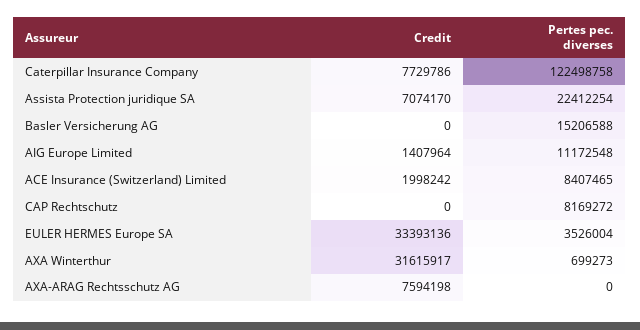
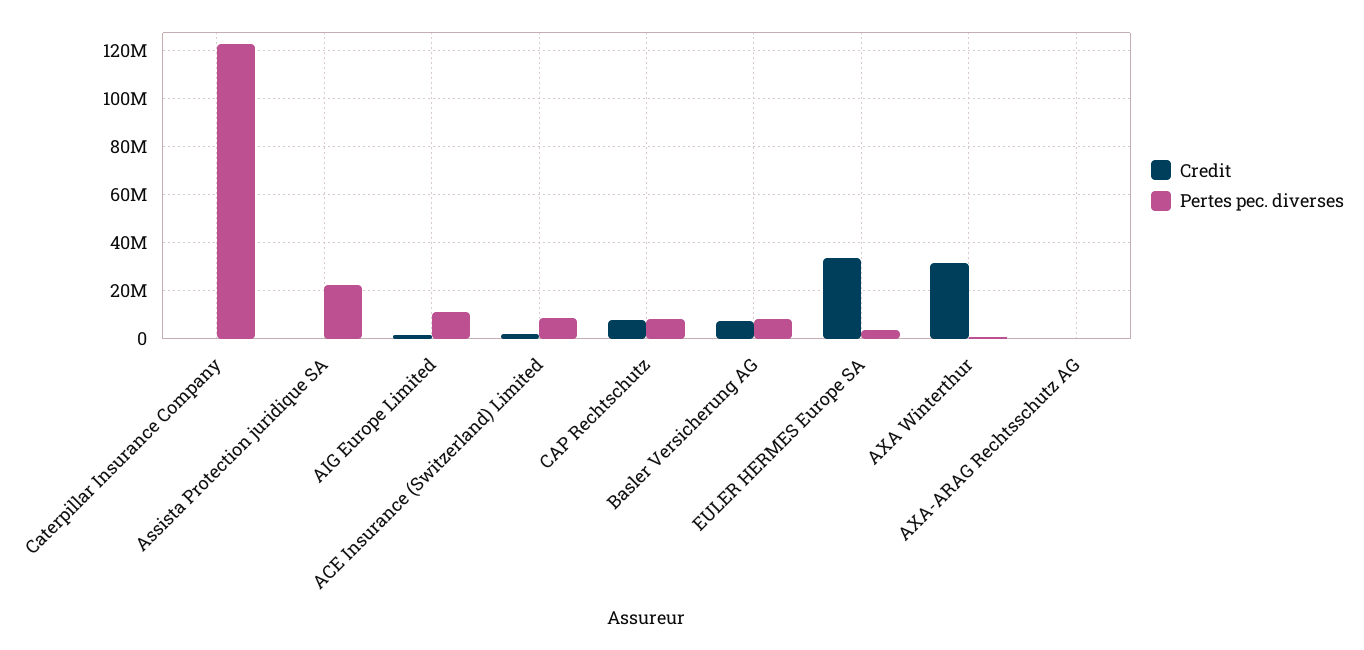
Credit, Caterpillar Insurance Company: 7729786 -> 0
Credit, Assista Protection juridique SA: 7074170 -> 0
Credit, Basler Versicherung AG: 0 -> 7500000
Pertes pec. diverses, Basler Versicherung AG: 15206588 -> 7500000
Credit, CAP Rechtschutz: 0 -> 7500000
Credit, AXA-ARAG Rechtsschutz AG: 7594198 -> 0

